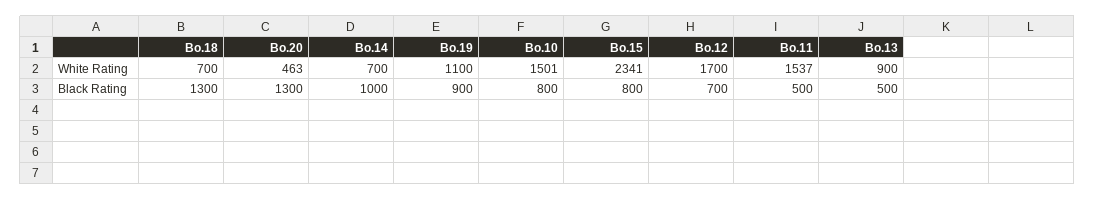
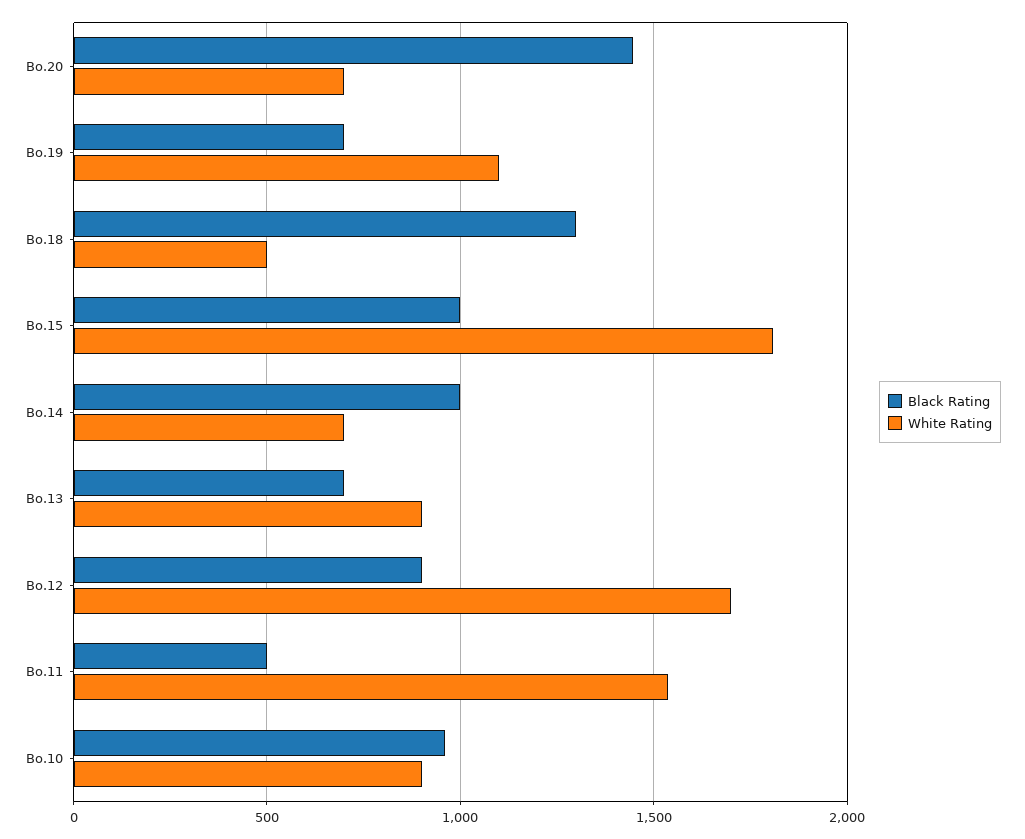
White Rating, Bo.18: 700 -> 500
White Rating, Bo.20: 463 -> 700
White Rating, Bo.10: 1501 -> 900
White Rating, Bo.15: 2341 -> 1800
Black Rating, Bo.20: 1300 -> 1450
Black Rating, Bo.19: 900 -> 700
Black Rating, Bo.10: 800 -> 950
Black Rating, Bo.15: 800 -> 1000
Black Rating, Bo.12: 700 -> 900
Black Rating, Bo.13: 500 -> 700

